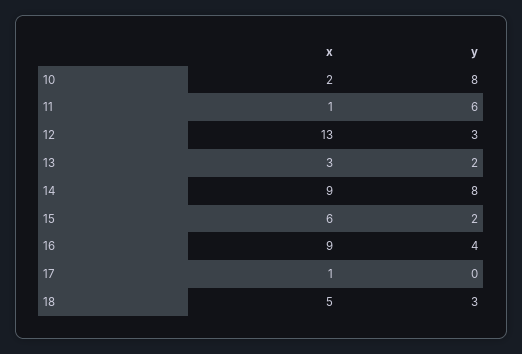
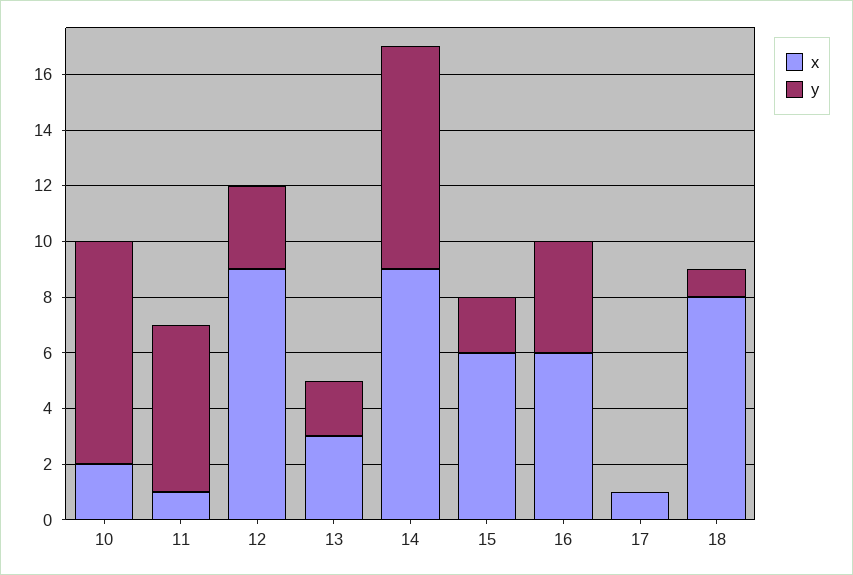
x, 12: 13 -> 9
x, 16: 9 -> 6
x, 18: 5 -> 8
y, 18: 3 -> 1

